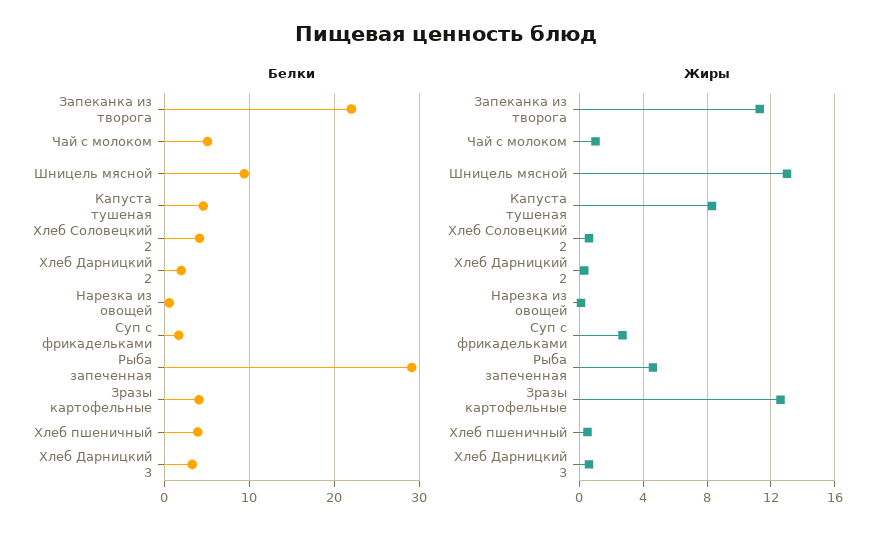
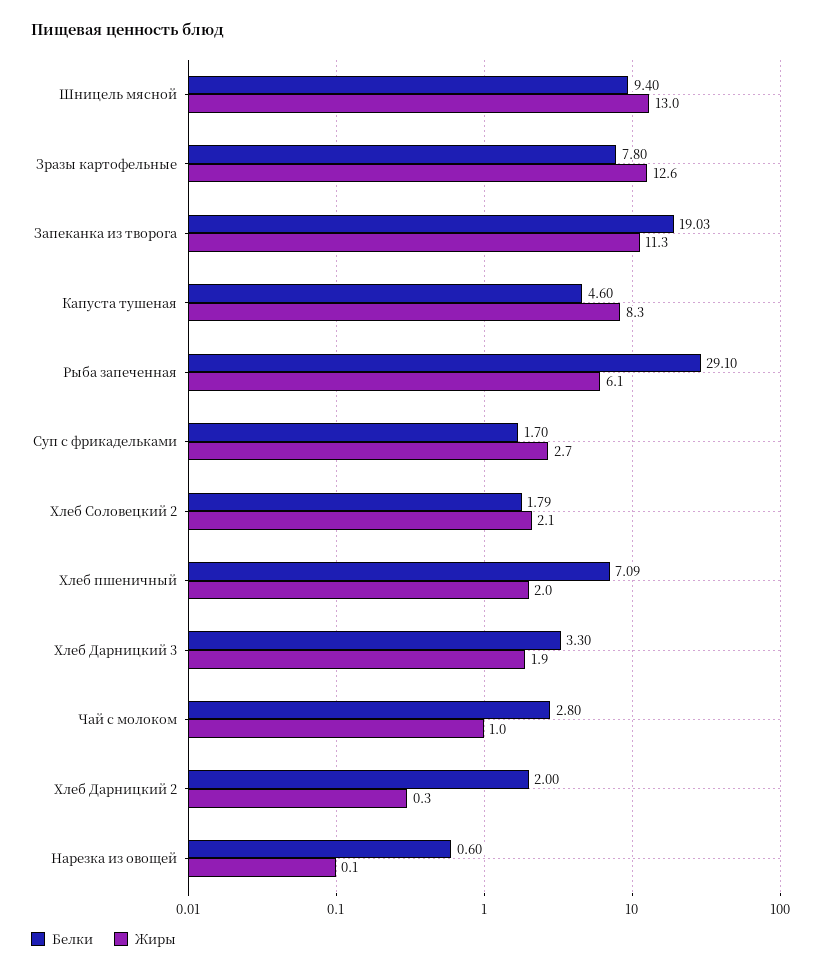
Белки, Запеканка из творога: 22 -> 19.03
Белки, Чай с молоком: 5 -> 2.8
Белки, Хлеб Соловецкий 2: 4 -> 1.79
Белки, Зразы картофельные: 4 -> 7.8
Белки, Хлеб пшеничный: 4 -> 7.09
Жиры, Хлеб Соловецкий 2: 0.5 -> 2.1
Жиры, Рыба запеченная: 4.5 -> 6.1
Жиры, Хлеб пшеничный: 0.5 -> 2
Жиры, Хлеб Дарницкий 3: 0.5 -> 1.9

